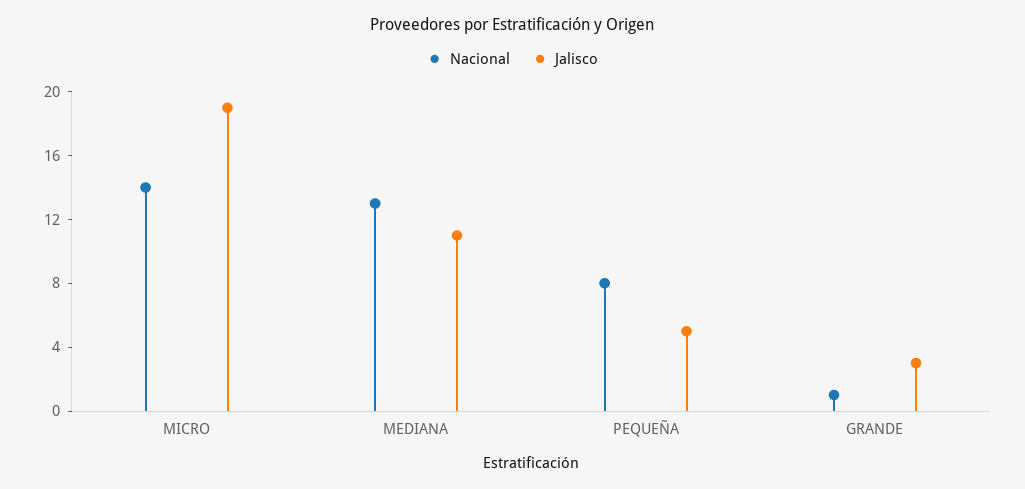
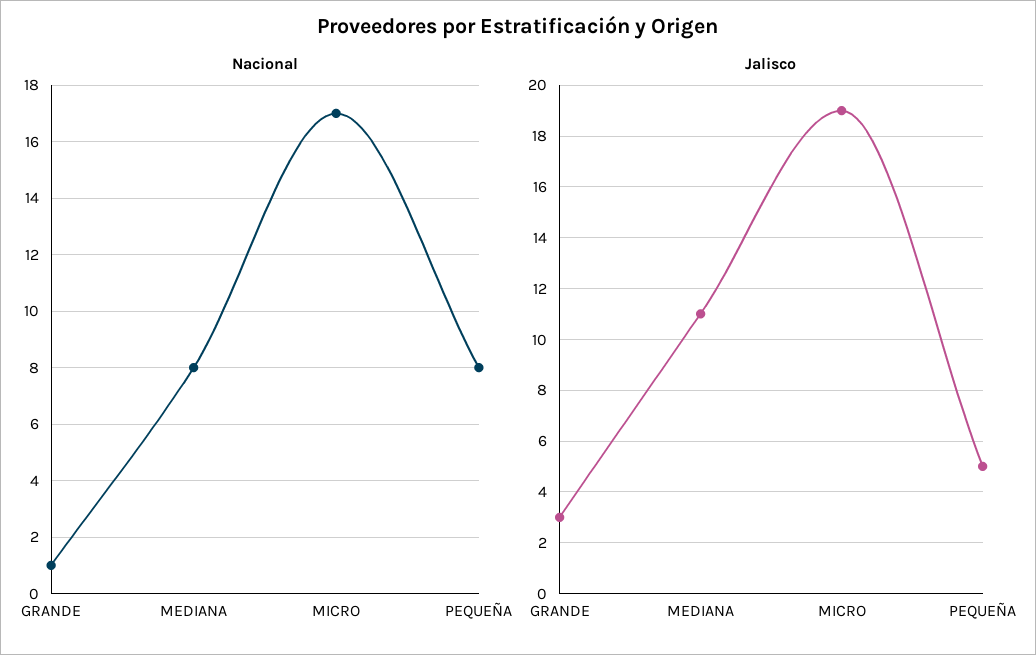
Nacional, MICRO: 14 -> 17
Nacional, MEDIANA: 13 -> 8

